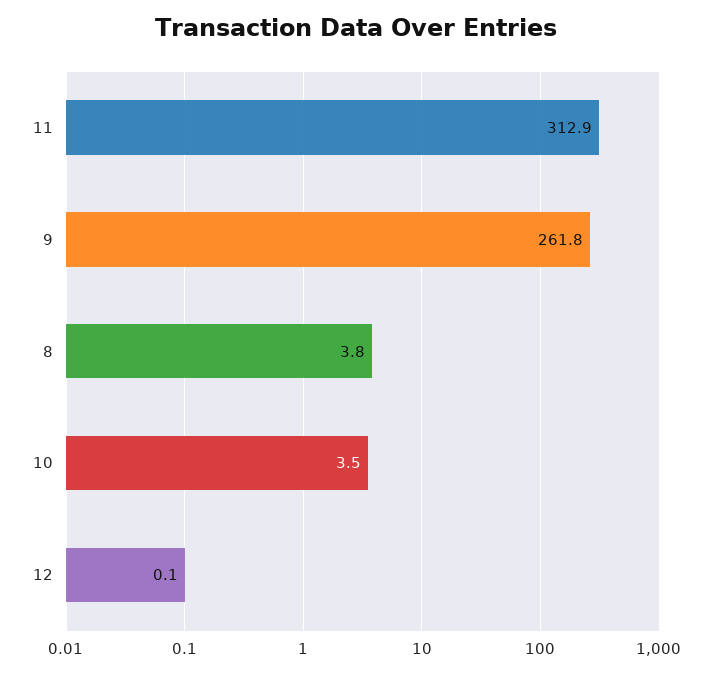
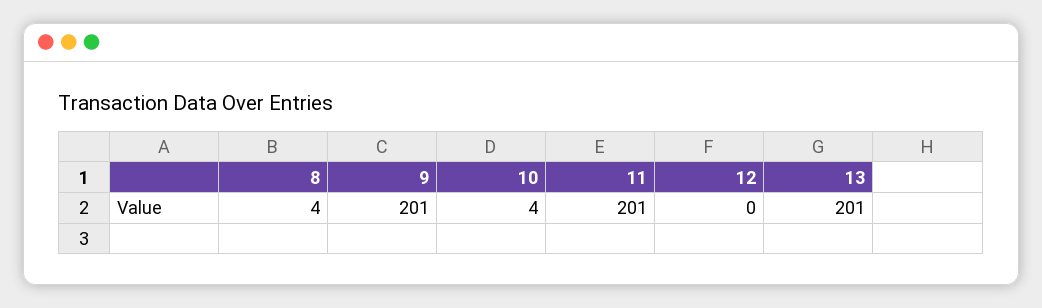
11: 312.9 -> 201
9: 261.8 -> 201
13: none -> 201

